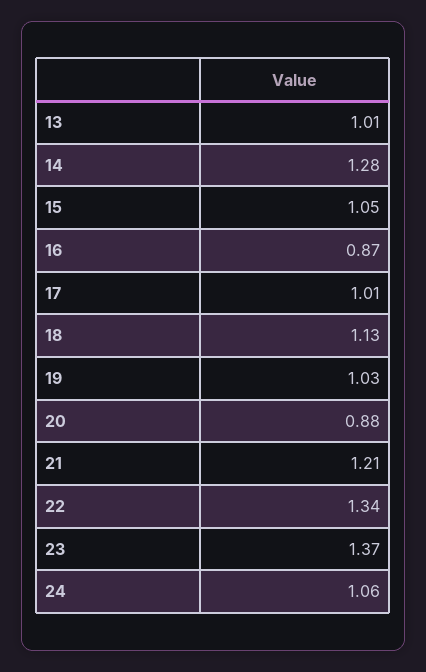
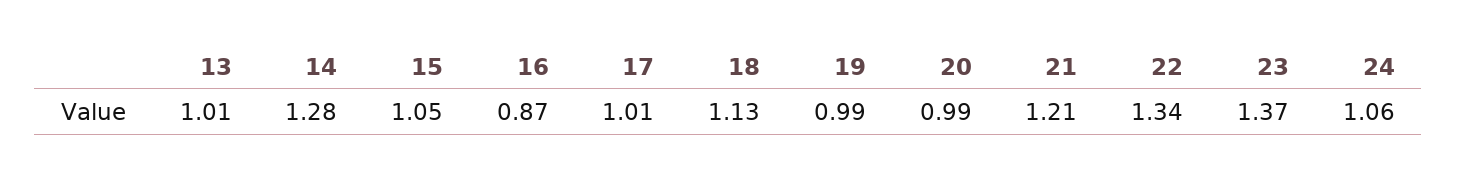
19: 1.03 -> 0.99
20: 0.88 -> 0.99

